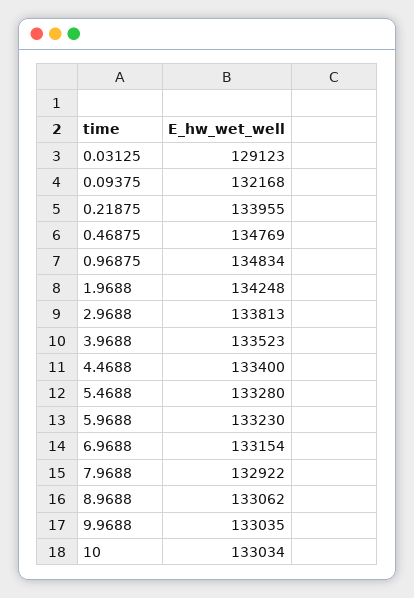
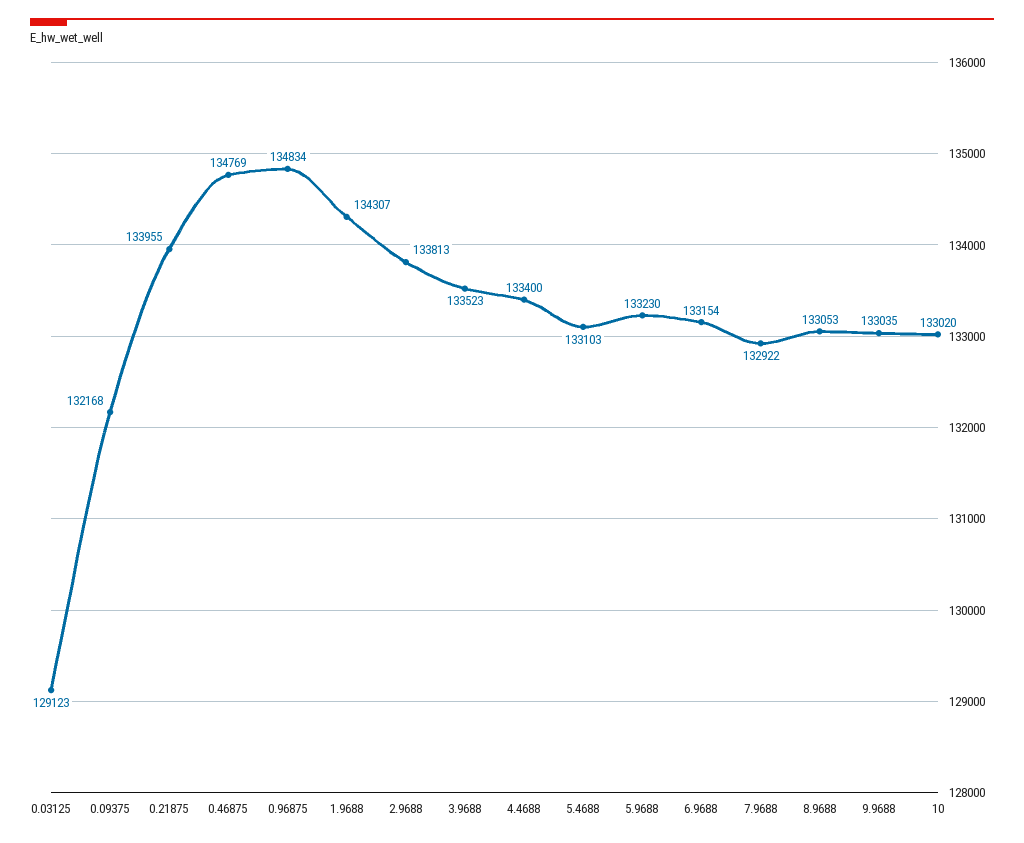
1.9688: 134248 -> 134307
5.4688: 133280 -> 133103
8.9688: 133062 -> 133053
10: 133034 -> 133020

